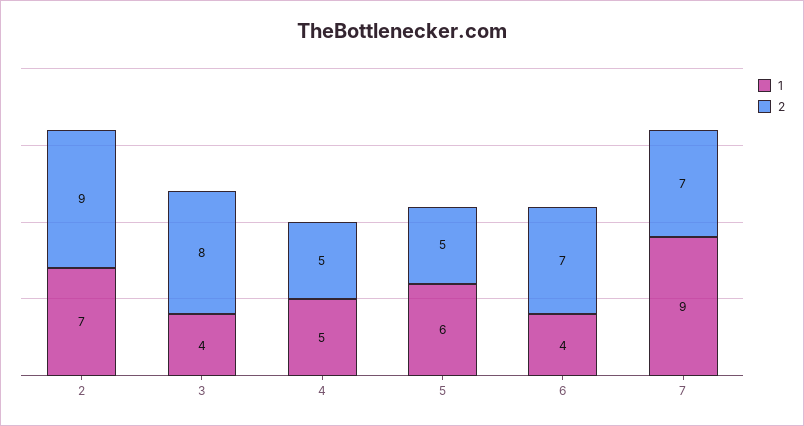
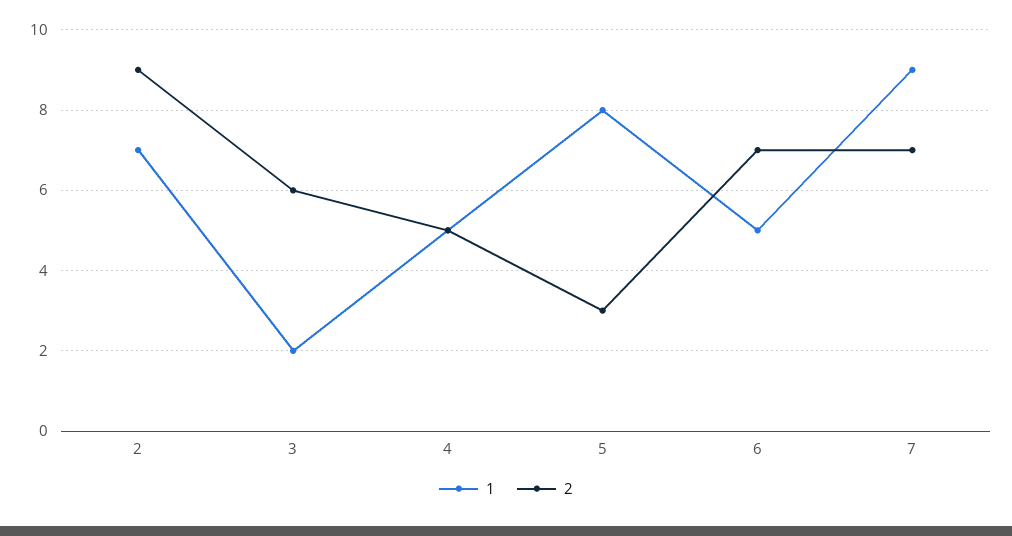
1, 3: 4 -> 2
2, 3: 8 -> 6
1, 5: 6 -> 8
2, 5: 5 -> 3
1, 6: 4 -> 5

